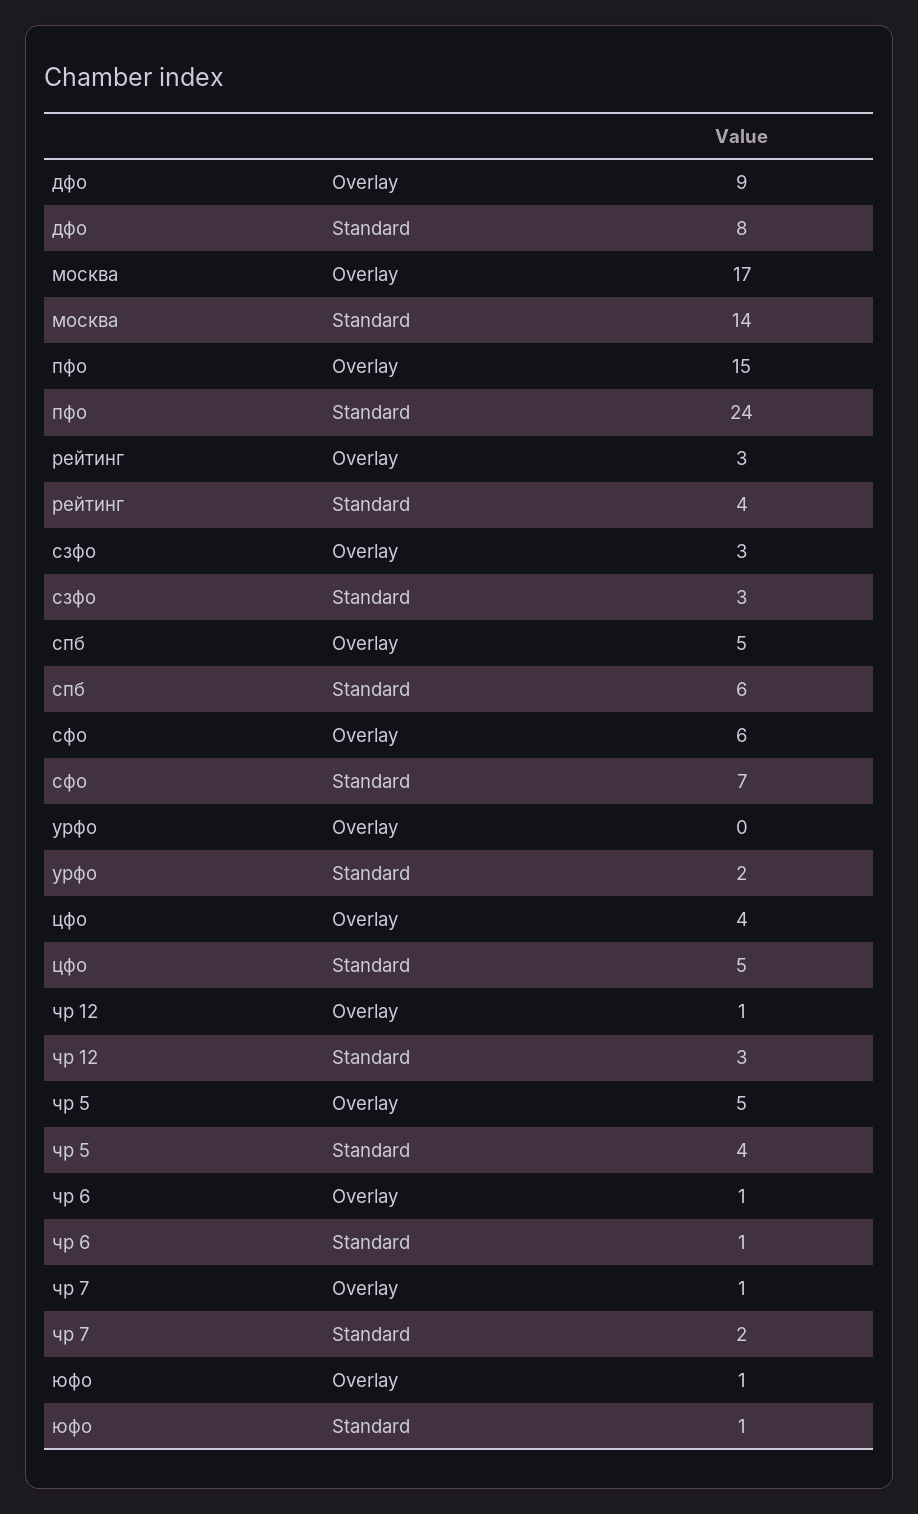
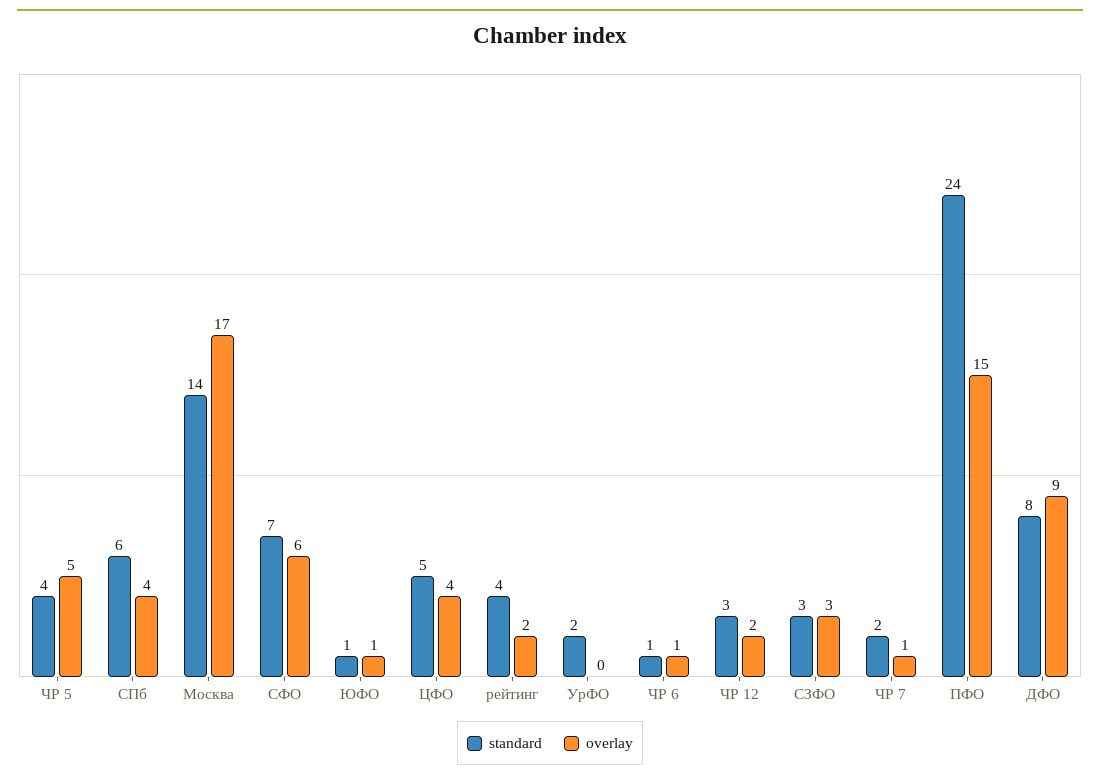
Overlay, рейтинг: 3 -> 2
Overlay, спб: 5 -> 4
Overlay, чр 12: 1 -> 2

